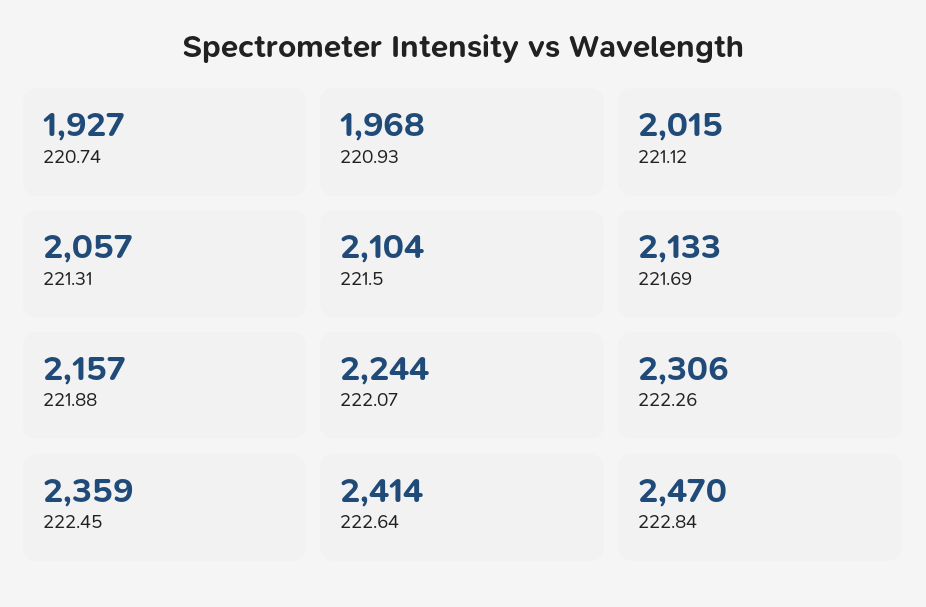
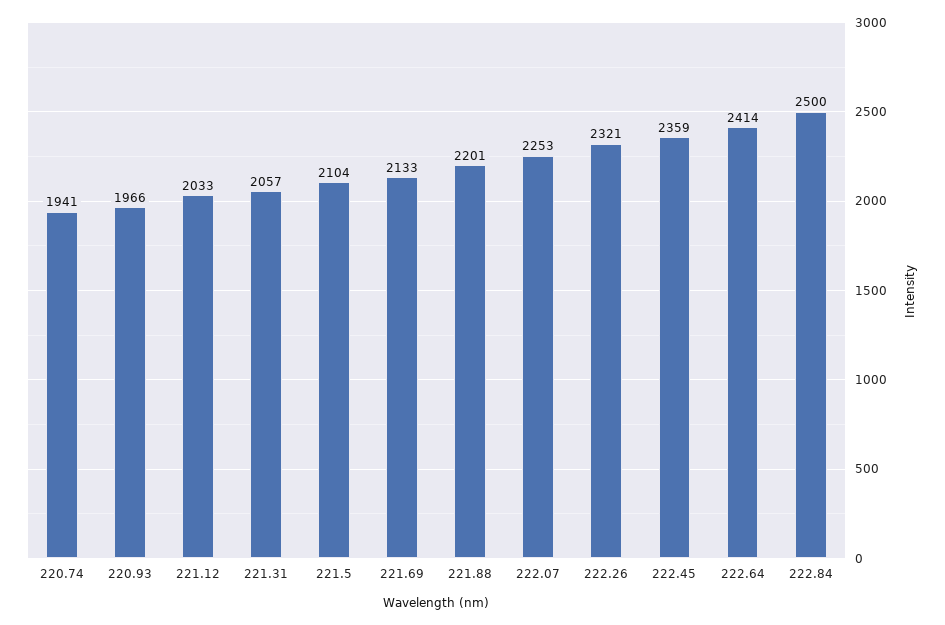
220.74: 1927 -> 1941
220.93: 1968 -> 1966
221.12: 2015 -> 2033
221.88: 2157 -> 2201
222.07: 2244 -> 2253
222.26: 2306 -> 2321
222.84: 2470 -> 2500

